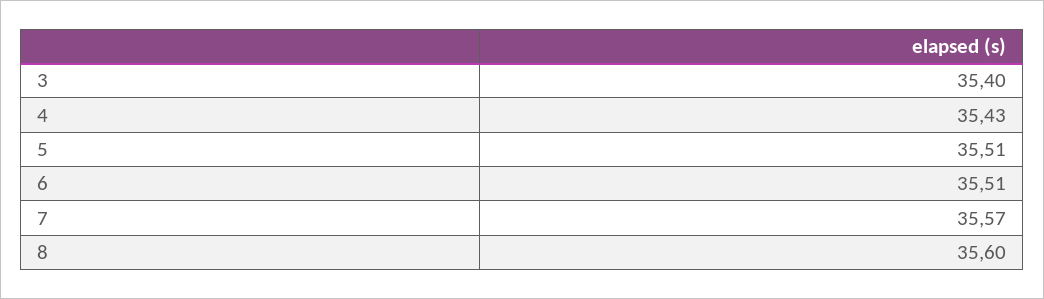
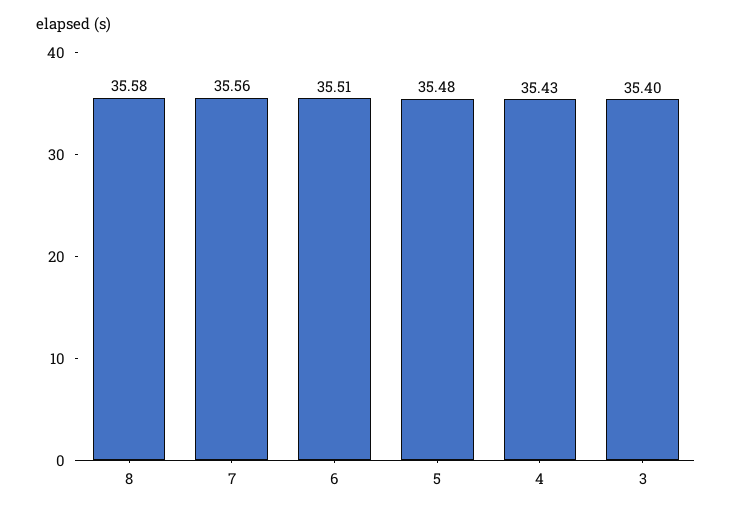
5: 35.51 -> 35.48
7: 35.57 -> 35.56
8: 35.6 -> 35.58

